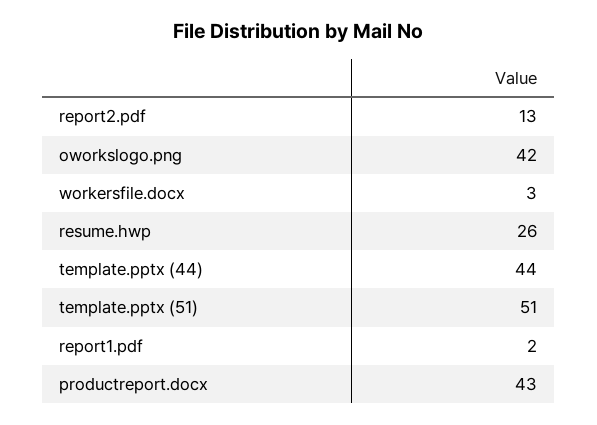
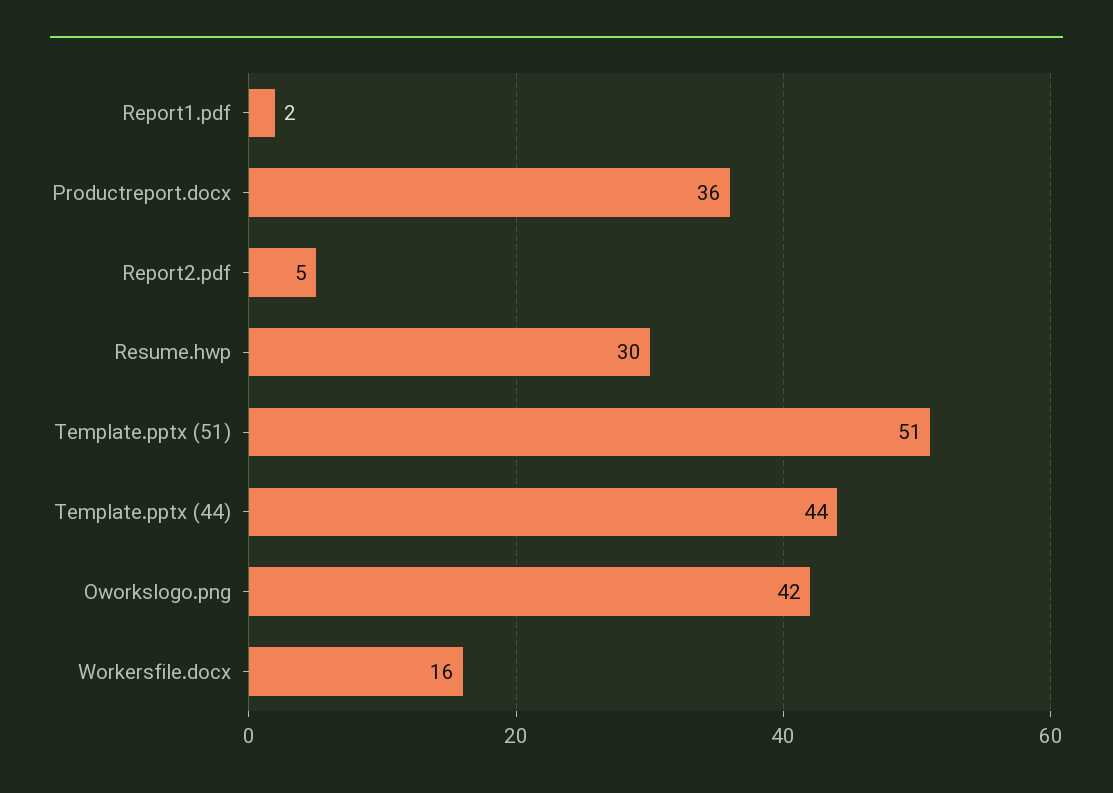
report2.pdf: 13 -> 5
workersfile.docx: 3 -> 16
resume.hwp: 26 -> 30
productreport.docx: 43 -> 36

